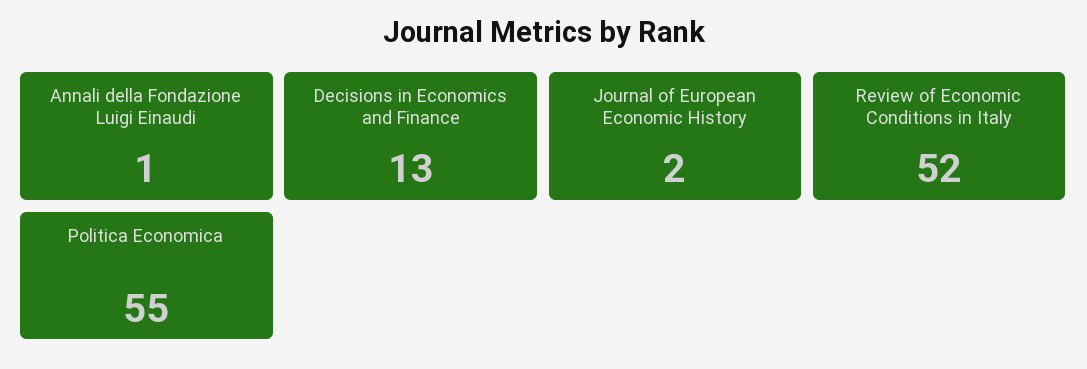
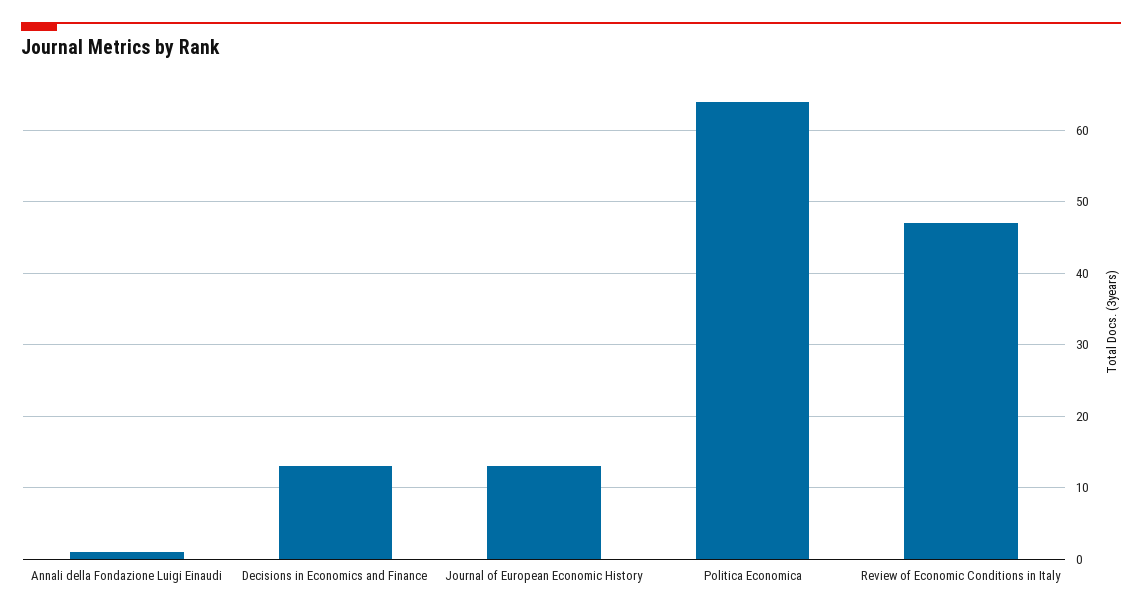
Journal of European Economic History: 2 -> 13
Review of Economic Conditions in Italy: 52 -> 47
Politica Economica: 55 -> 64

